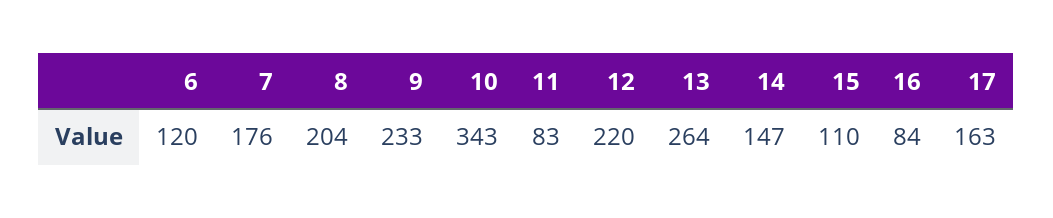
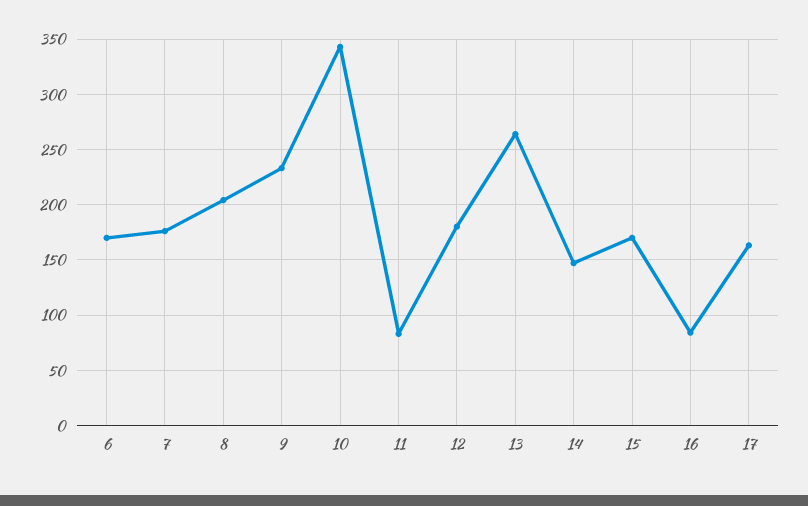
6: 120 -> 170
12: 220 -> 180
15: 110 -> 170

